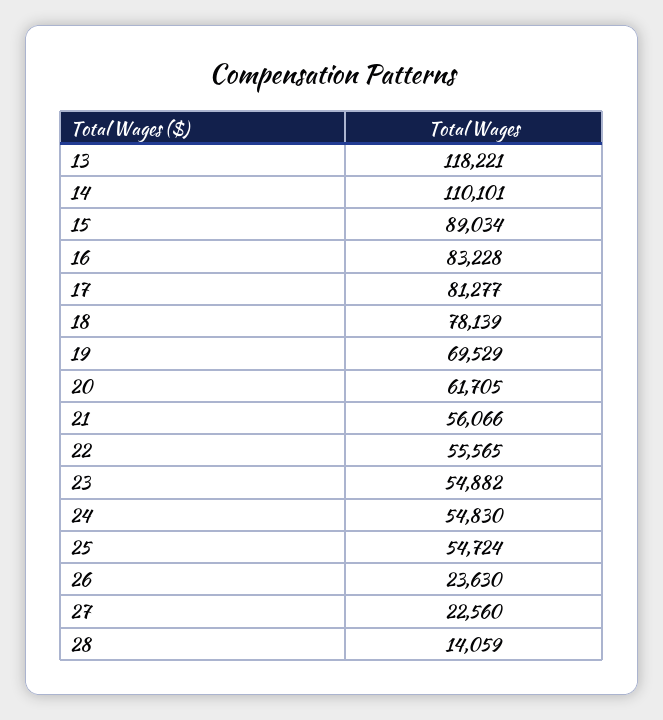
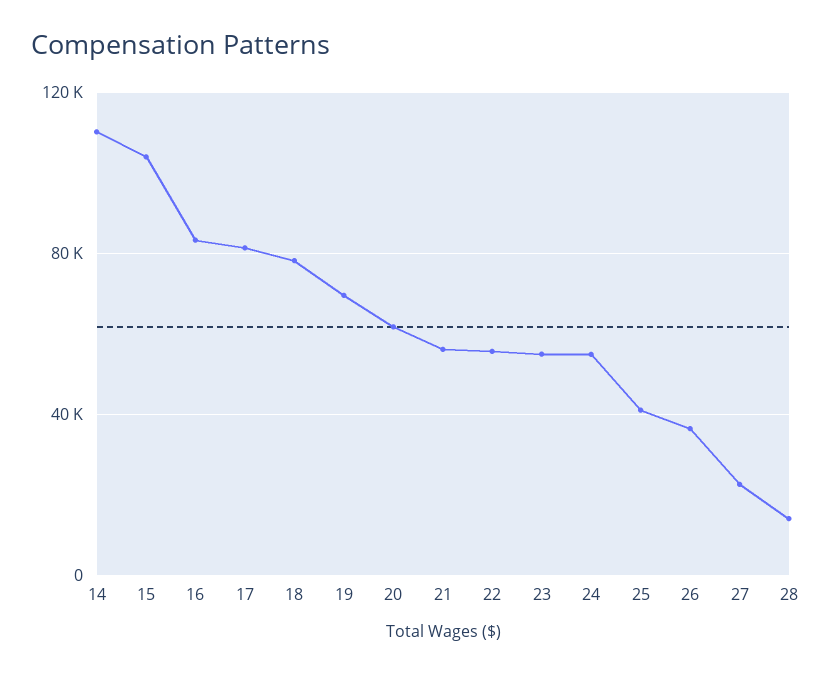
13: 118221 -> none
15: 89034 -> 105000
25: 54724 -> 40000
26: 23630 -> 35000

